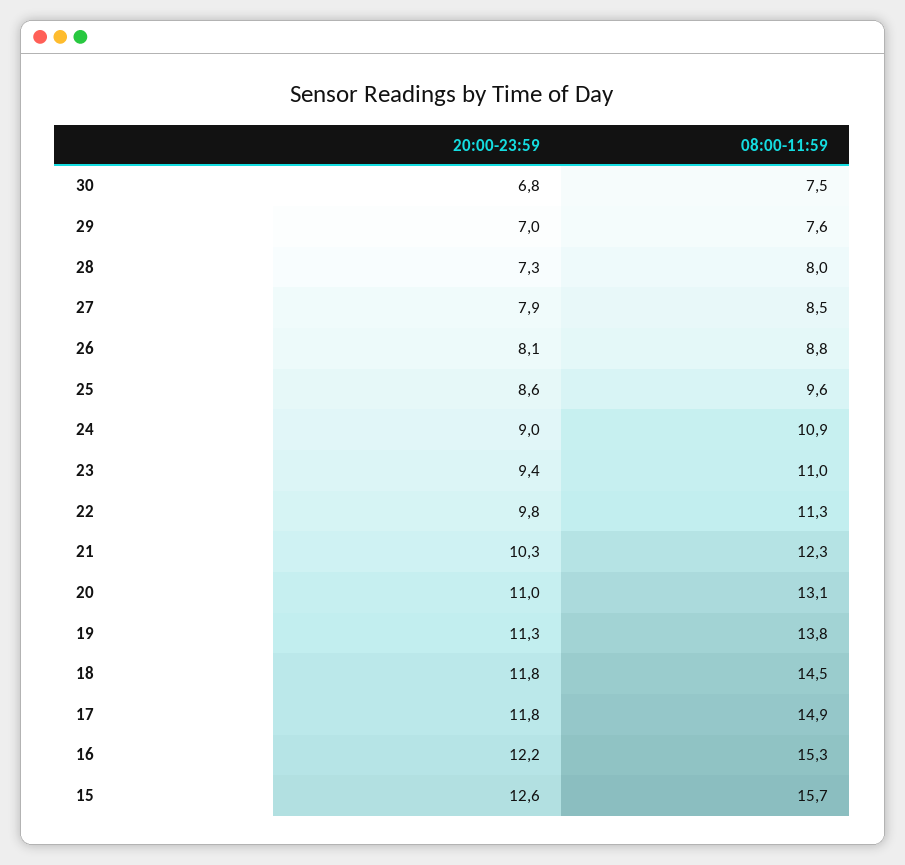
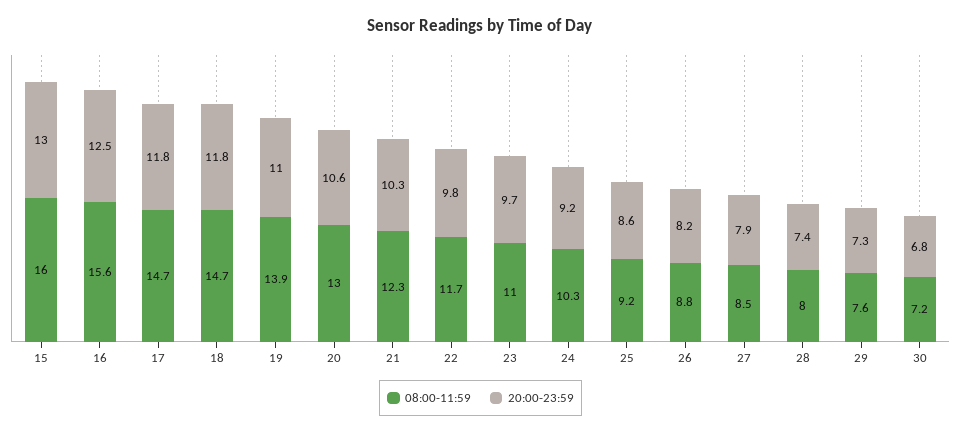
08:00-11:59, 30: 7.5 -> 7.2
20:00-23:59, 29: 7 -> 7.3
20:00-23:59, 28: 7.3 -> 7.4
20:00-23:59, 26: 8.1 -> 8.2
08:00-11:59, 25: 9.6 -> 9.2
20:00-23:59, 24: 9 -> 9.2
08:00-11:59, 24: 10.9 -> 10.3
20:00-23:59, 23: 9.4 -> 9.7
08:00-11:59, 22: 11.3 -> 11.7
20:00-23:59, 20: 11 -> 10.6
08:00-11:59, 20: 13.1 -> 13
20:00-23:59, 19: 11.3 -> 11
08:00-11:59, 19: 13.8 -> 13.9
08:00-11:59, 18: 14.5 -> 14.7
08:00-11:59, 17: 14.9 -> 14.7
20:00-23:59, 16: 12.2 -> 12.5
08:00-11:59, 16: 15.3 -> 15.6
20:00-23:59, 15: 12.6 -> 13
08:00-11:59, 15: 15.7 -> 16

